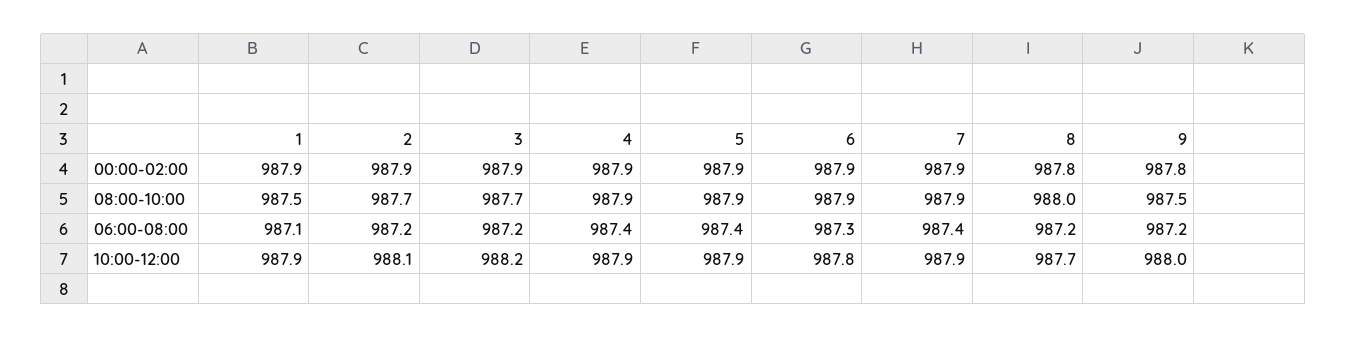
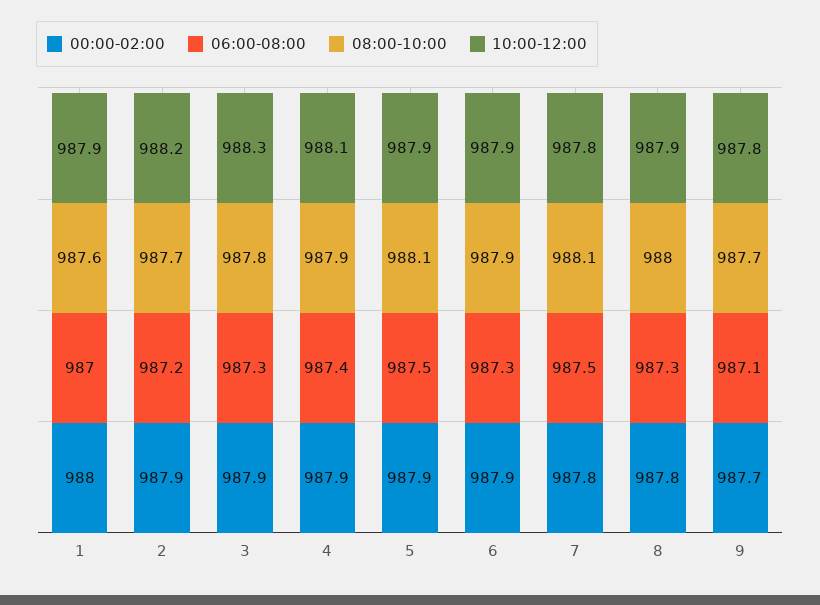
00:00-02:00, 1: 987.9 -> 988
00:00-02:00, 7: 987.9 -> 987.8
00:00-02:00, 9: 987.8 -> 987.7
08:00-10:00, 1: 987.5 -> 987.6
08:00-10:00, 3: 987.7 -> 987.8
08:00-10:00, 5: 987.9 -> 988.1
08:00-10:00, 7: 987.9 -> 988.1
08:00-10:00, 9: 987.5 -> 987.7
06:00-08:00, 1: 987.1 -> 987
06:00-08:00, 3: 987.2 -> 987.3
06:00-08:00, 5: 987.4 -> 987.5
06:00-08:00, 7: 987.4 -> 987.5
06:00-08:00, 8: 987.2 -> 987.3
06:00-08:00, 9: 987.2 -> 987.1
10:00-12:00, 2: 988.1 -> 988.2
10:00-12:00, 3: 988.2 -> 988.3
10:00-12:00, 4: 987.9 -> 988.1
10:00-12:00, 6: 987.8 -> 987.9
10:00-12:00, 7: 987.9 -> 987.8
10:00-12:00, 8: 987.7 -> 987.9
10:00-12:00, 9: 988 -> 987.8

